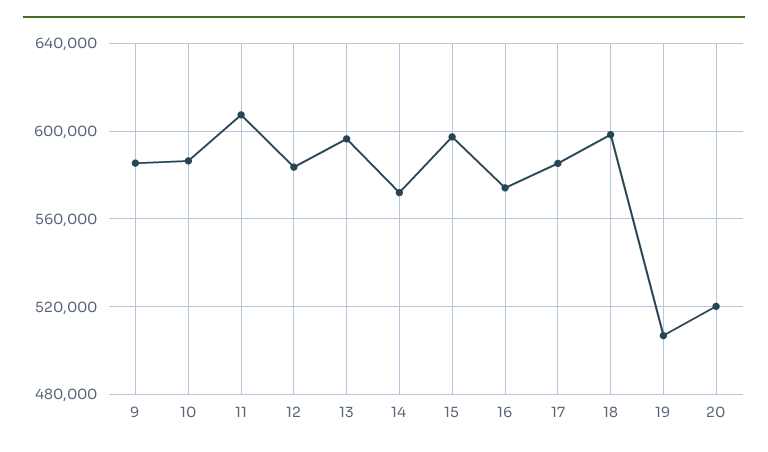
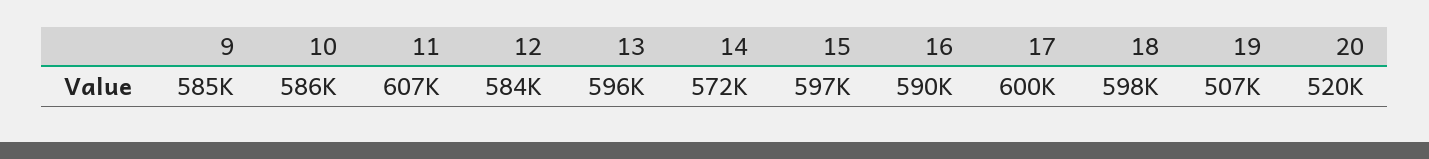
16: 575000 -> 590000
17: 585000 -> 600000

